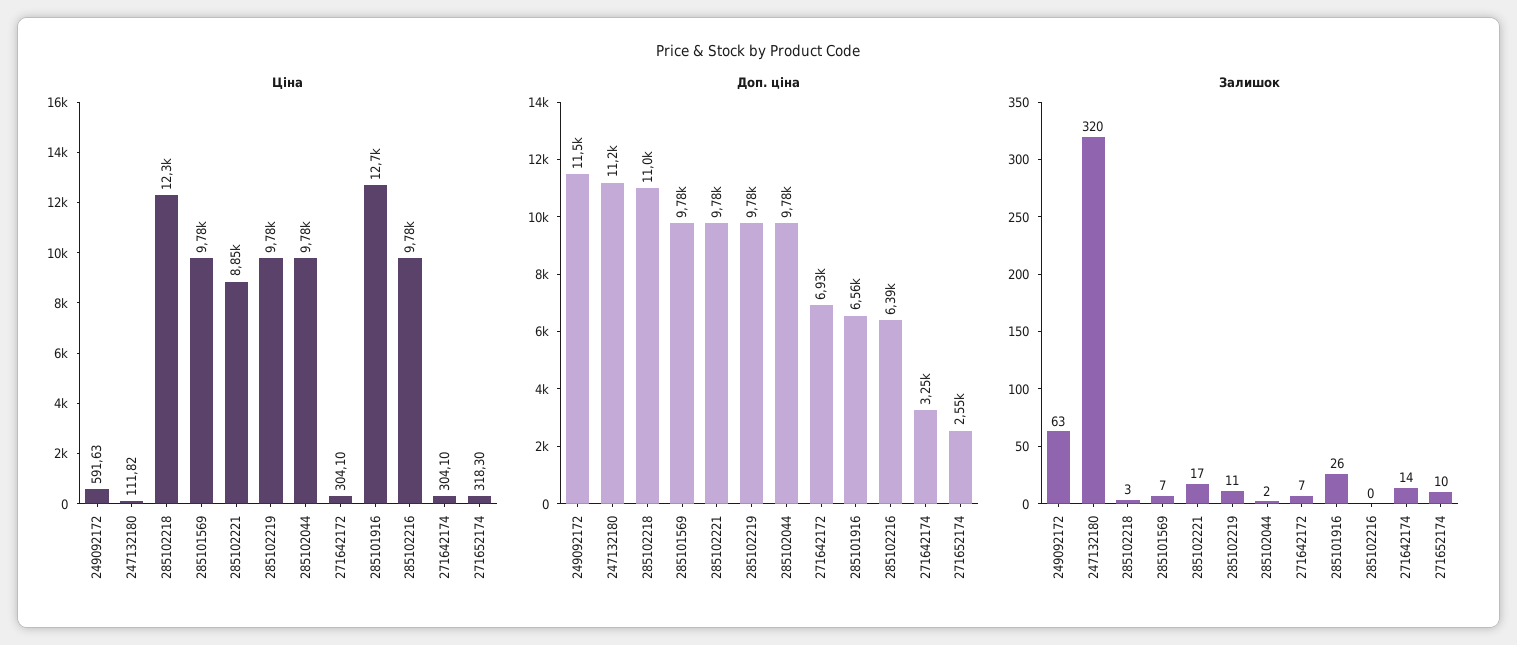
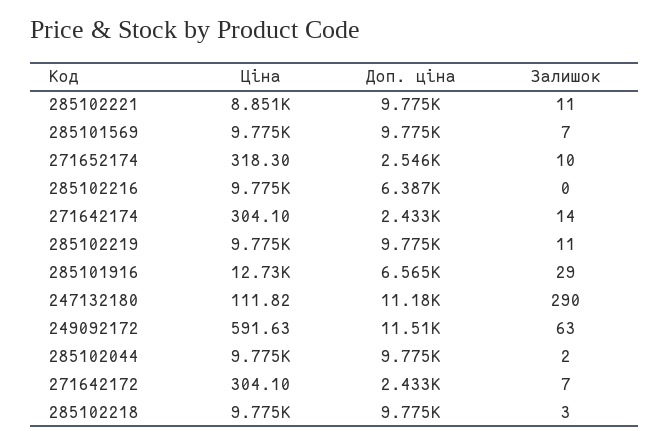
Ціна, 285102218: 12300 -> 9775
Доп. ціна, 285102218: 11000 -> 9775
Доп. ціна, 271642172: 6930 -> 2433
Доп. ціна, 271642174: 3250 -> 2433
Залишок, 247132180: 320 -> 290
Залишок, 285102221: 17 -> 11
Залишок, 285101916: 26 -> 29

